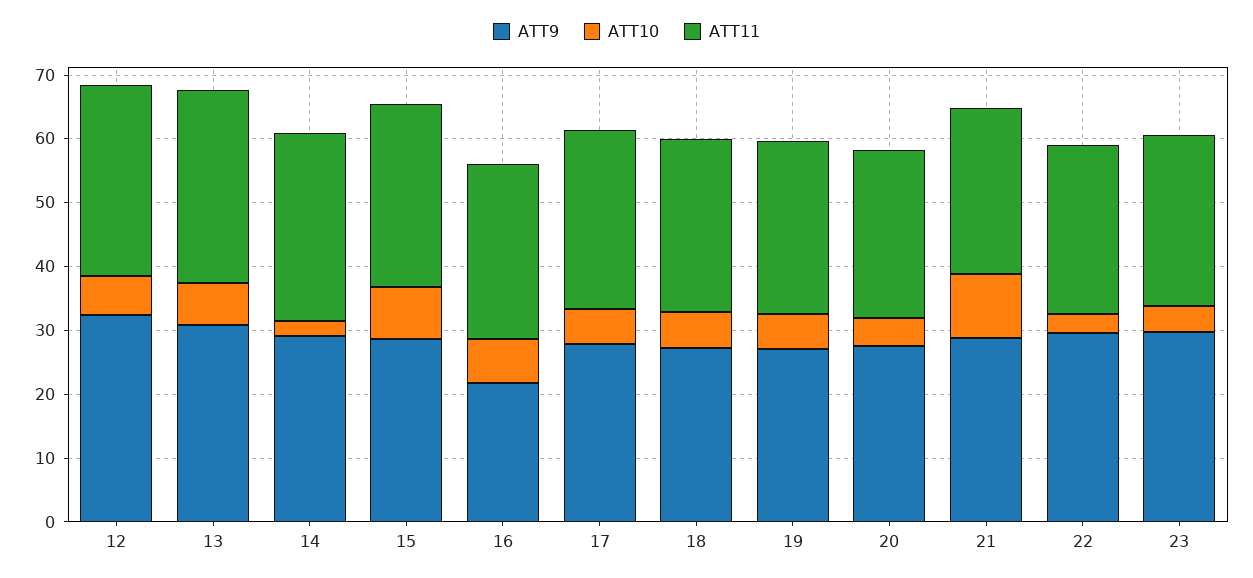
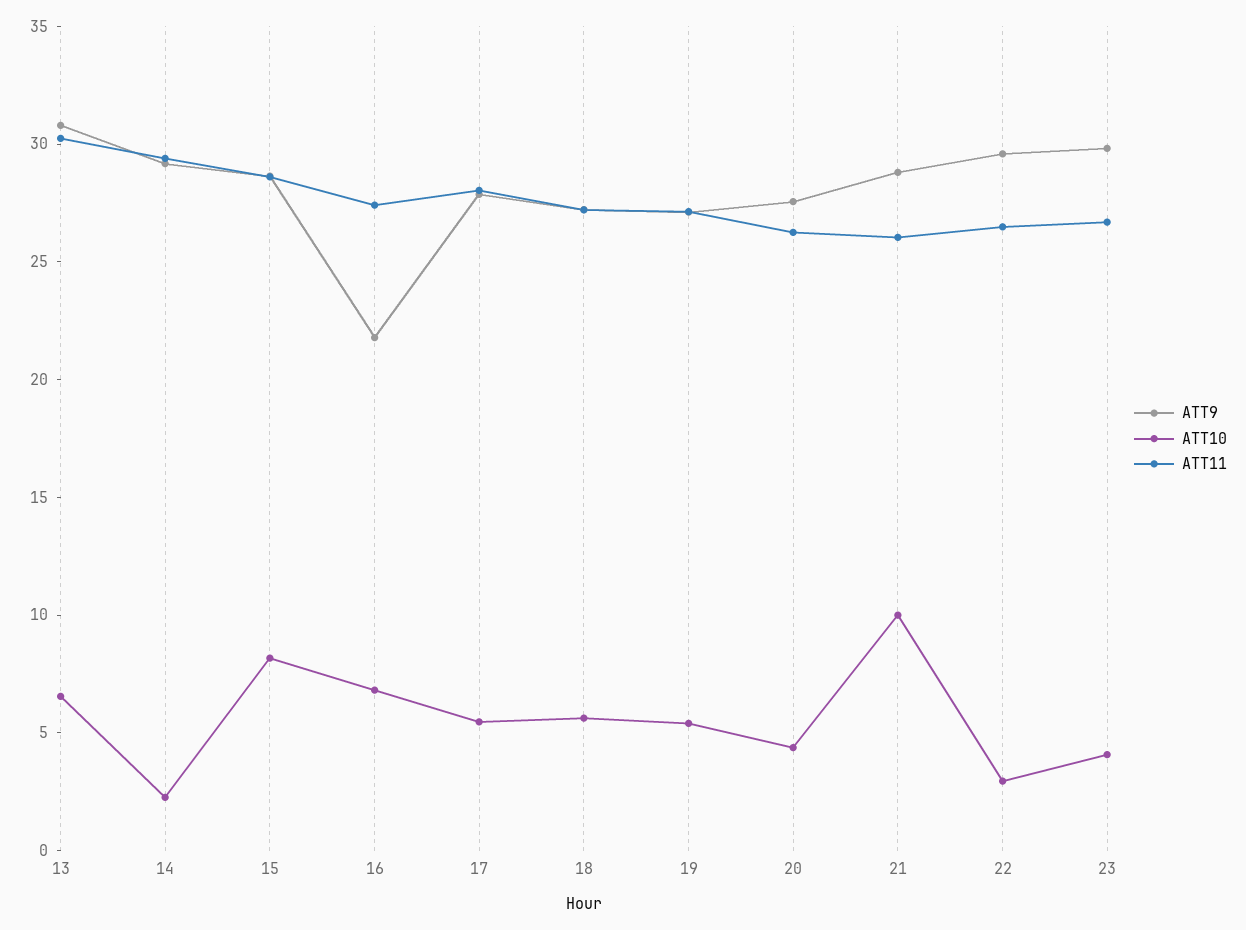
ATT9, 12: 32 -> none
ATT10, 12: 6 -> none
ATT11, 12: 30 -> none

